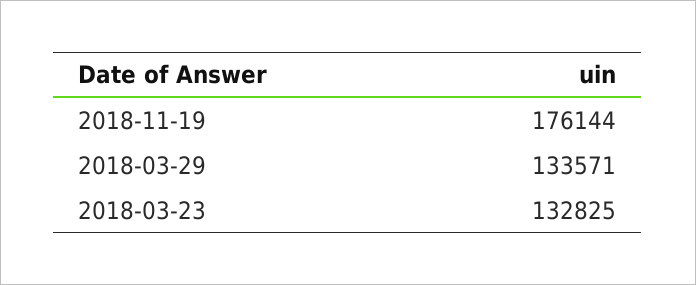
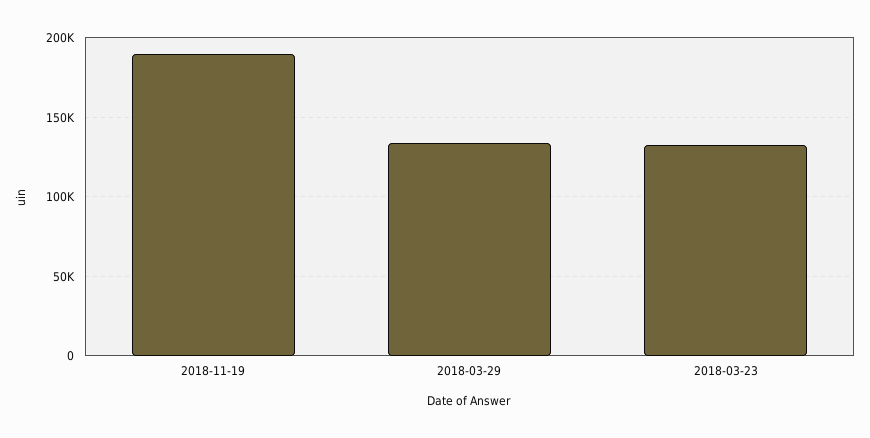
2018-11-19: 176144 -> 190000

